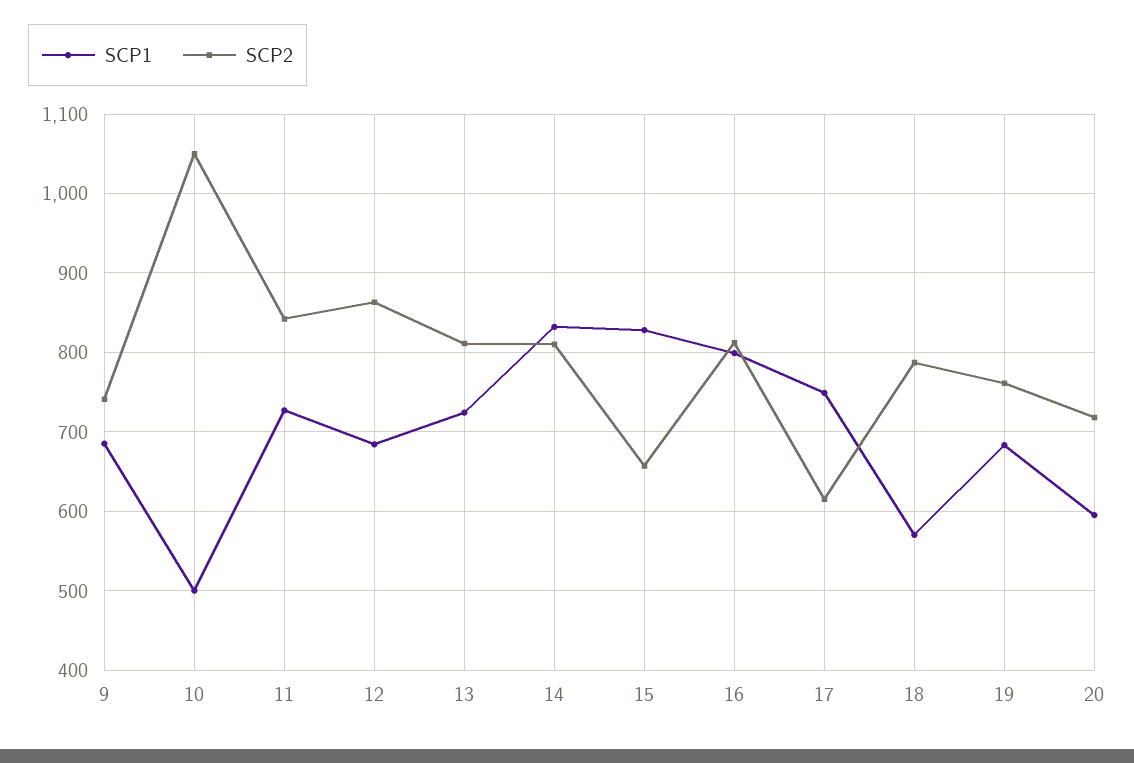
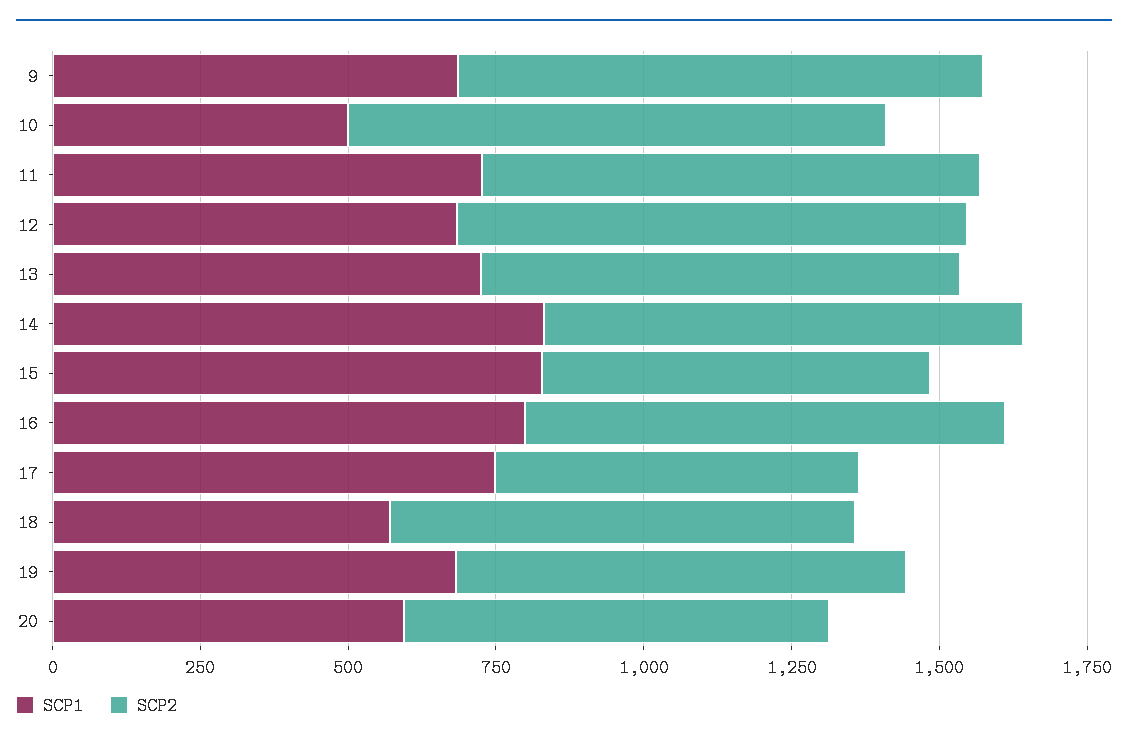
SCP2, 9: 740 -> 900
SCP2, 10: 1050 -> 900

